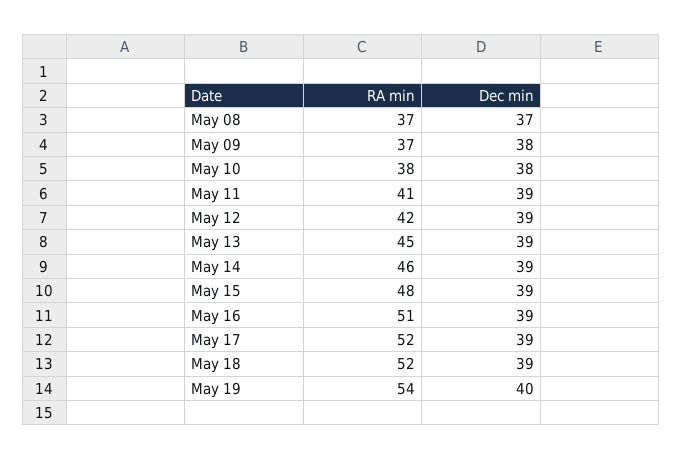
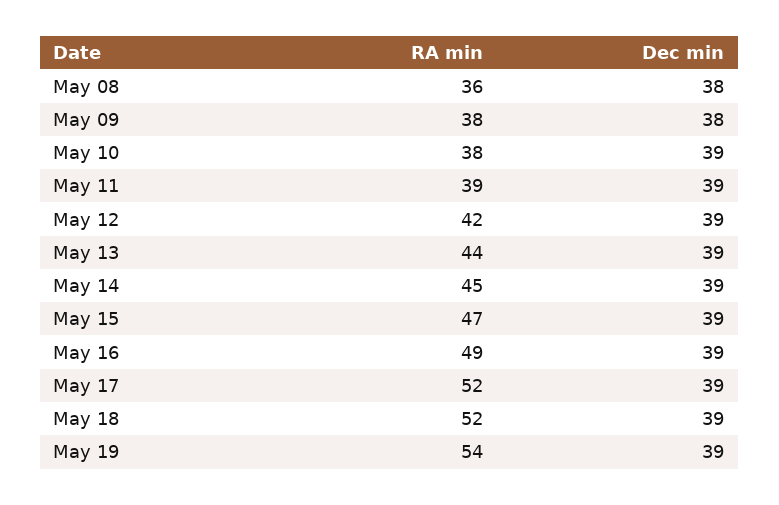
RA min, May 08: 37 -> 36
Dec min, May 08: 37 -> 38
RA min, May 09: 37 -> 38
Dec min, May 10: 38 -> 39
RA min, May 11: 41 -> 39
RA min, May 13: 45 -> 44
RA min, May 14: 46 -> 45
RA min, May 15: 48 -> 47
RA min, May 16: 51 -> 49
Dec min, May 19: 40 -> 39

